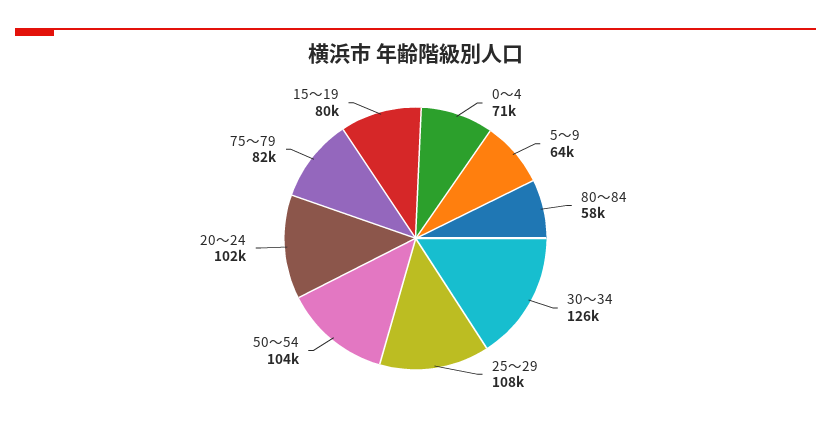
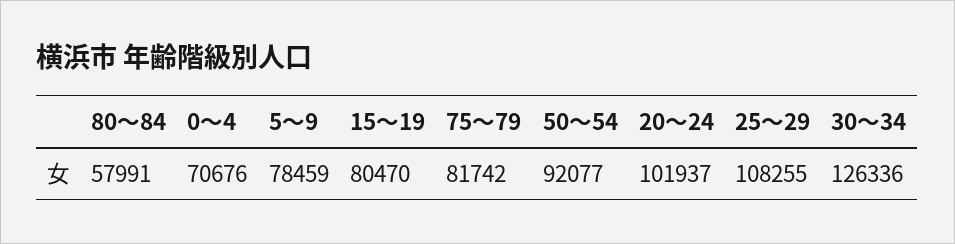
5～9: 64000 -> 78459
50～54: 104000 -> 92077

